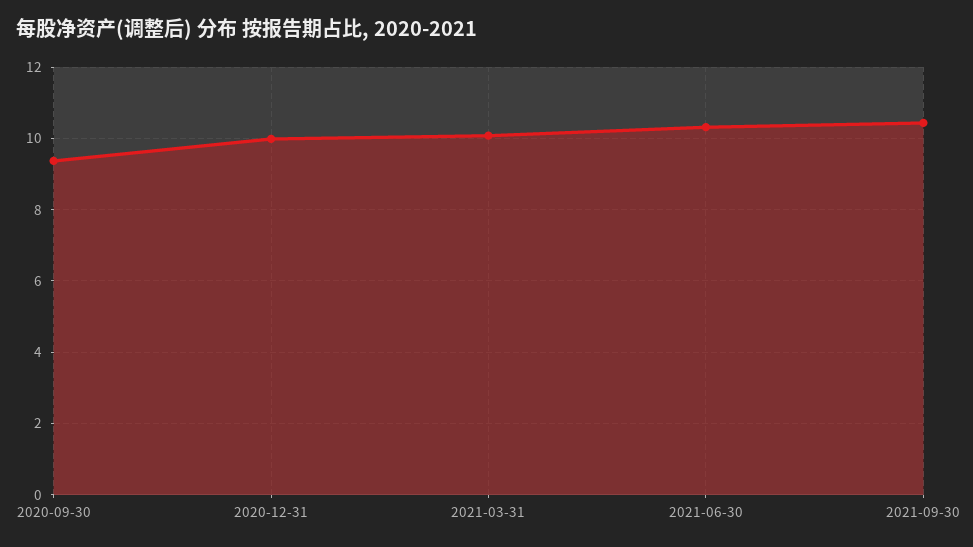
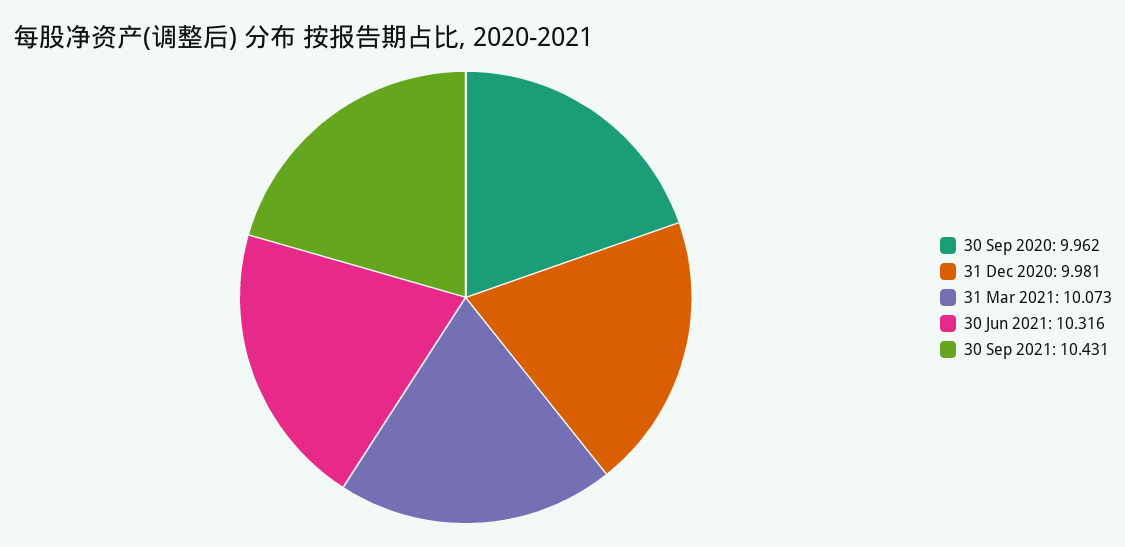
2020-09-30: 9.4 -> 9.962

